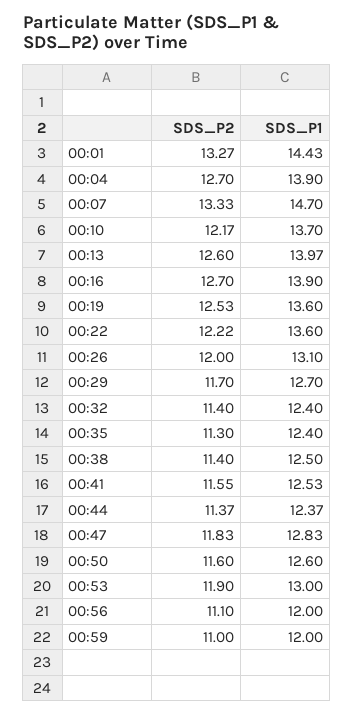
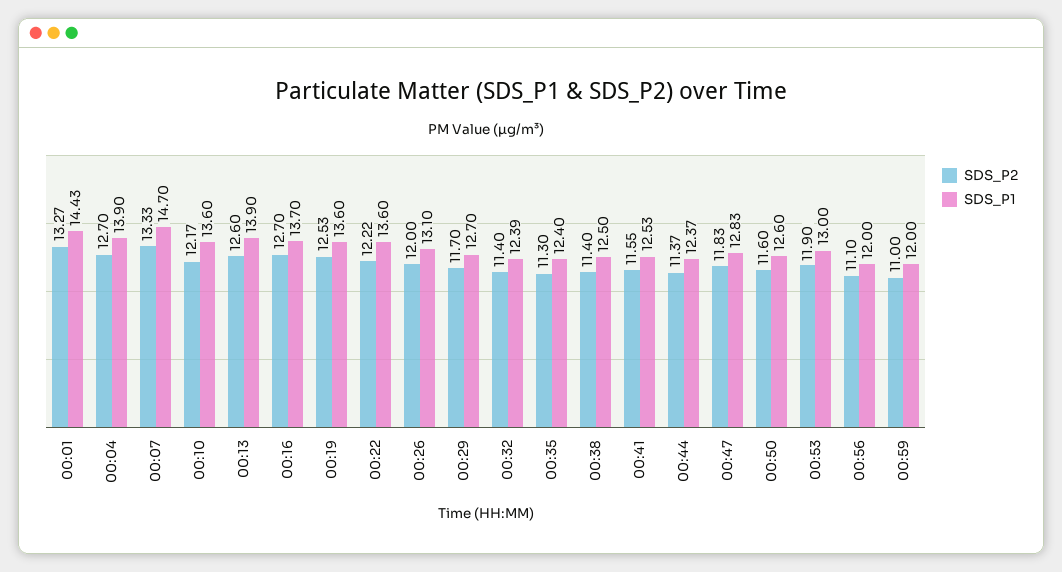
SDS_P1, 00:10: 13.7 -> 13.6
SDS_P1, 00:13: 13.97 -> 13.9
SDS_P1, 00:16: 13.9 -> 13.7
SDS_P1, 00:32: 12.4 -> 12.39

